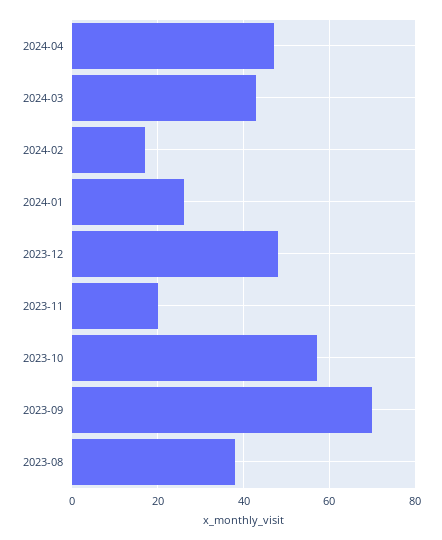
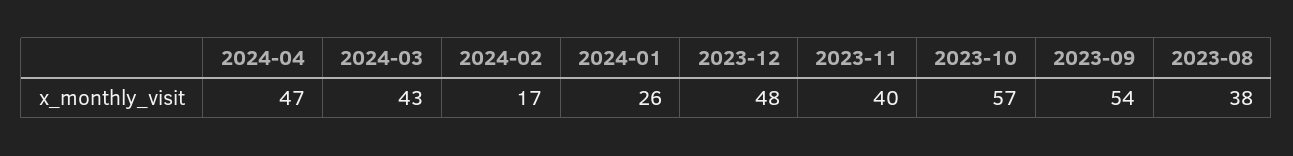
2023-11: 20 -> 40
2023-09: 70 -> 54

